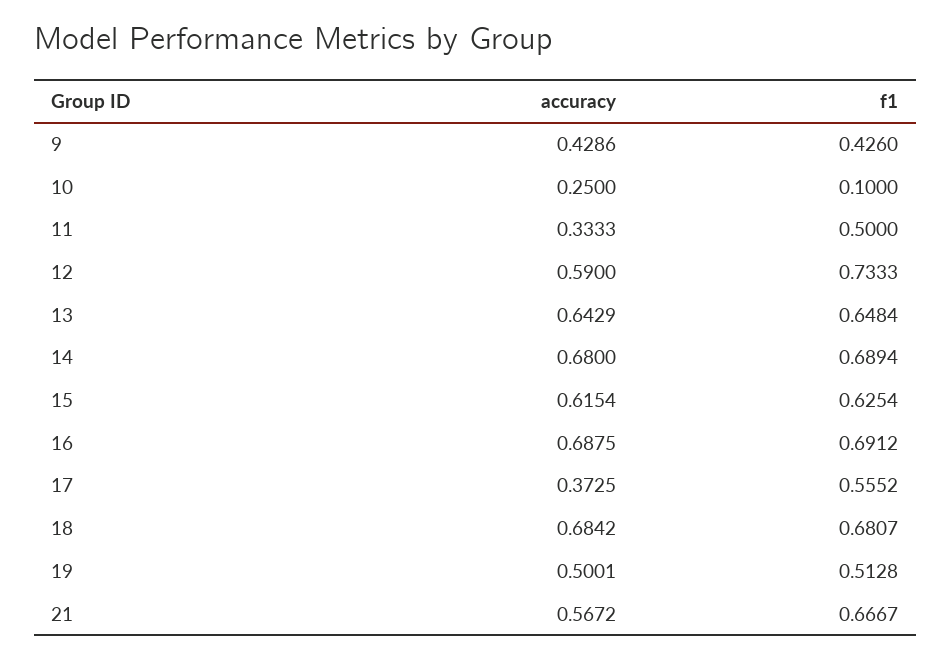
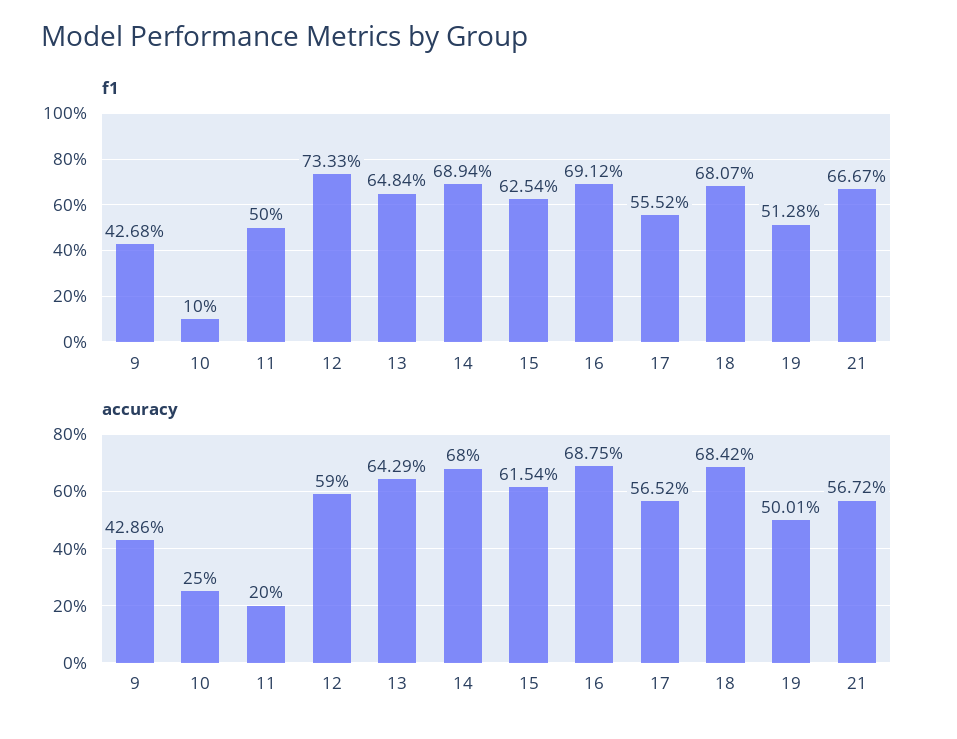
f1, 9: 0.426 -> 0.4268
accuracy, 11: 0.3333 -> 0.2
accuracy, 17: 0.3725 -> 0.5652

